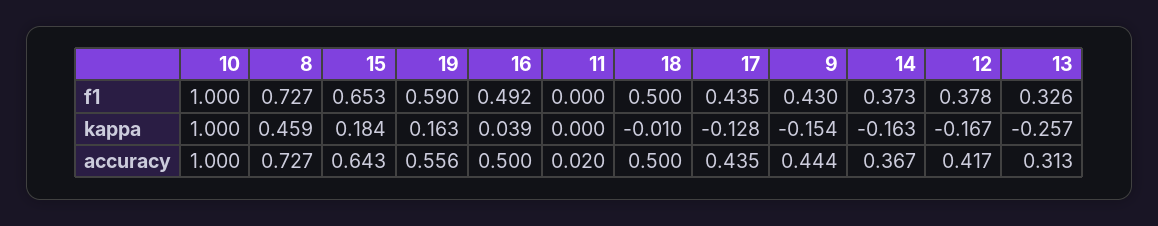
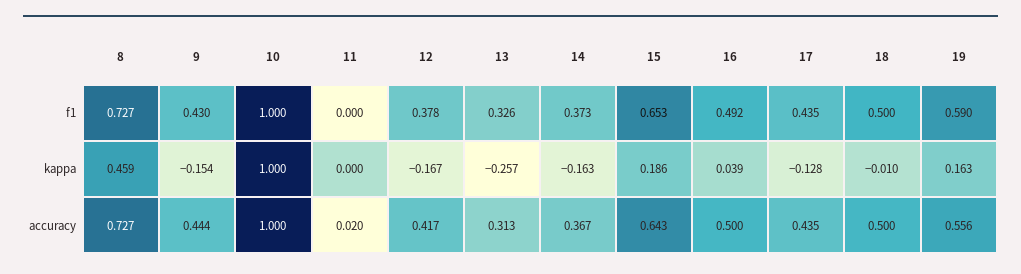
15, kappa: 0.184 -> 0.186

